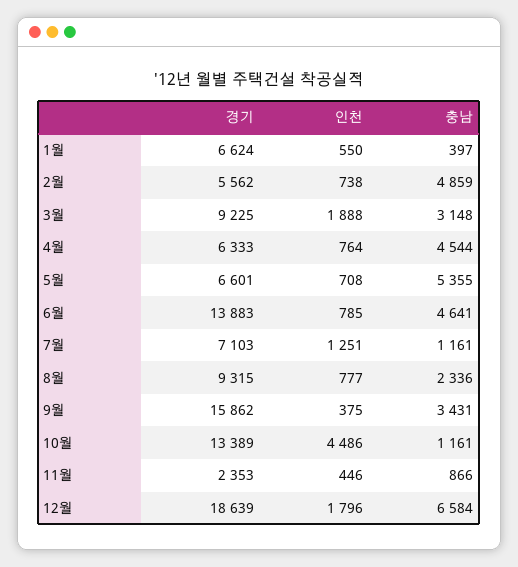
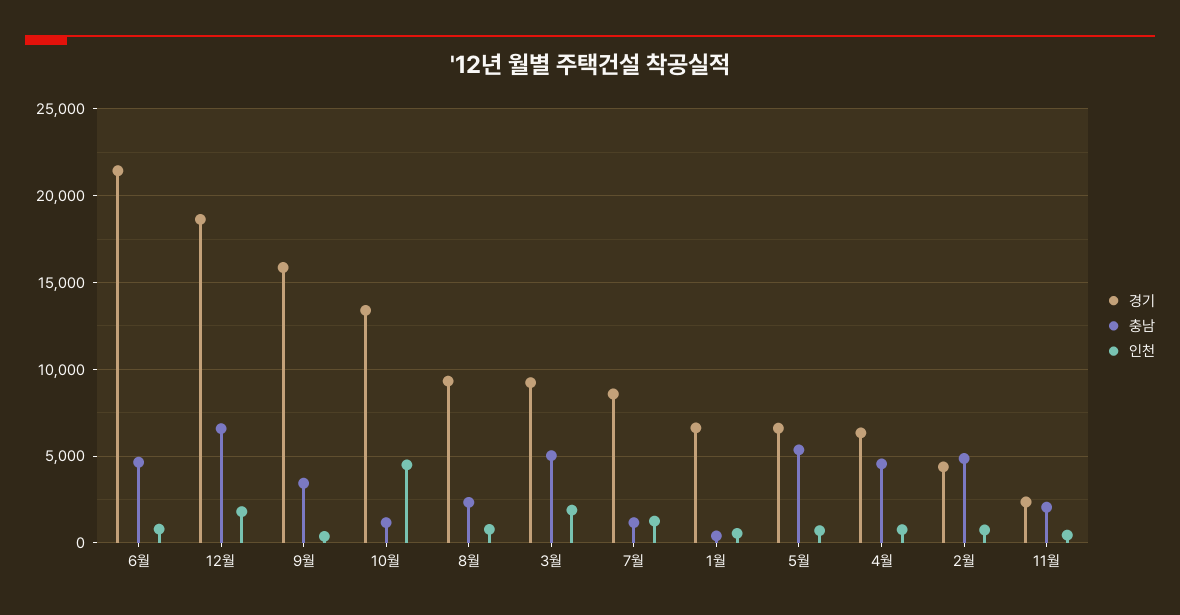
경기, 2월: 5562 -> 4500
충남, 3월: 3148 -> 5000
경기, 6월: 13883 -> 21500
경기, 7월: 7103 -> 8500
충남, 11월: 866 -> 2000

